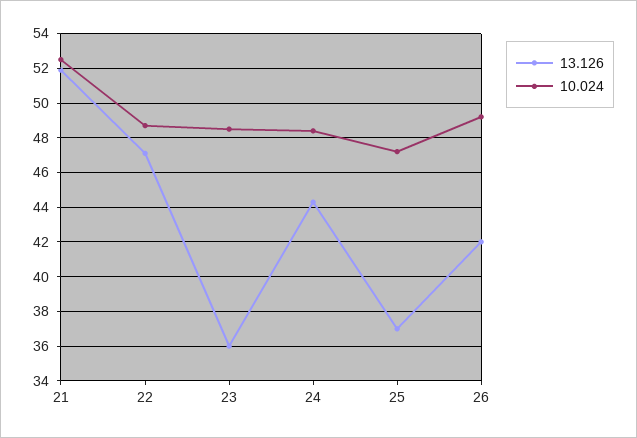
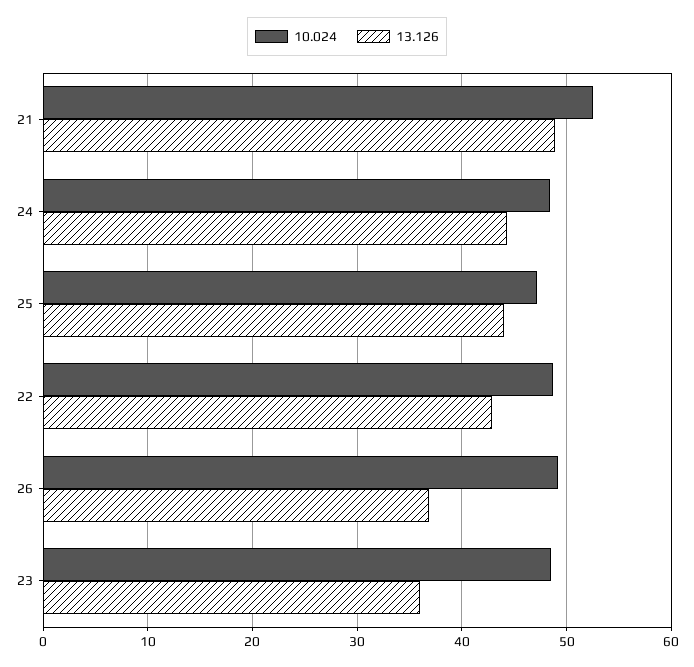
13.126, 21: 52 -> 49
13.126, 22: 47 -> 43
13.126, 25: 37 -> 44
13.126, 26: 42 -> 37

